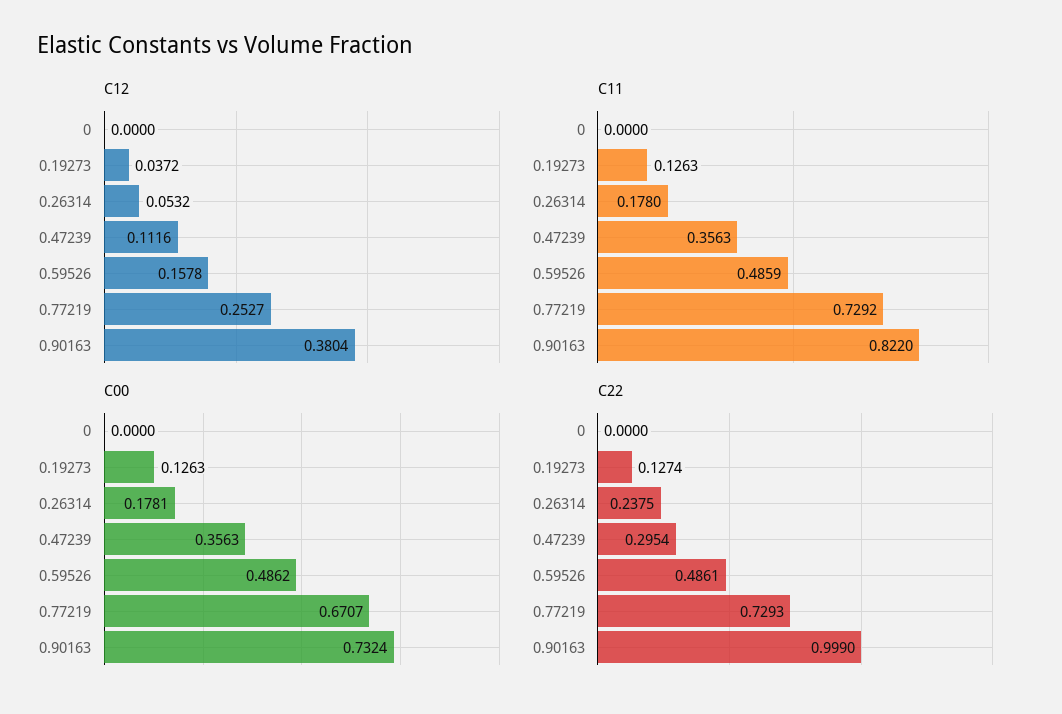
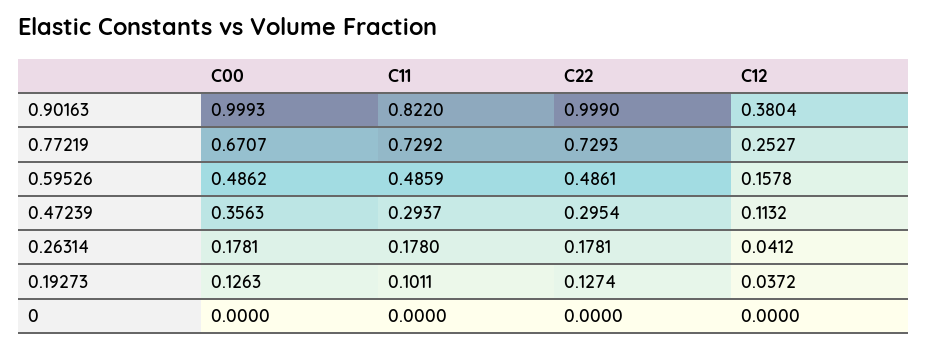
C12, 0.26314: 0.0532 -> 0.0412
C12, 0.47239: 0.1116 -> 0.1132
C11, 0.19273: 0.1263 -> 0.1011
C11, 0.47239: 0.3563 -> 0.2937
C00, 0.90163: 0.7324 -> 0.9993
C22, 0.26314: 0.2375 -> 0.1781

